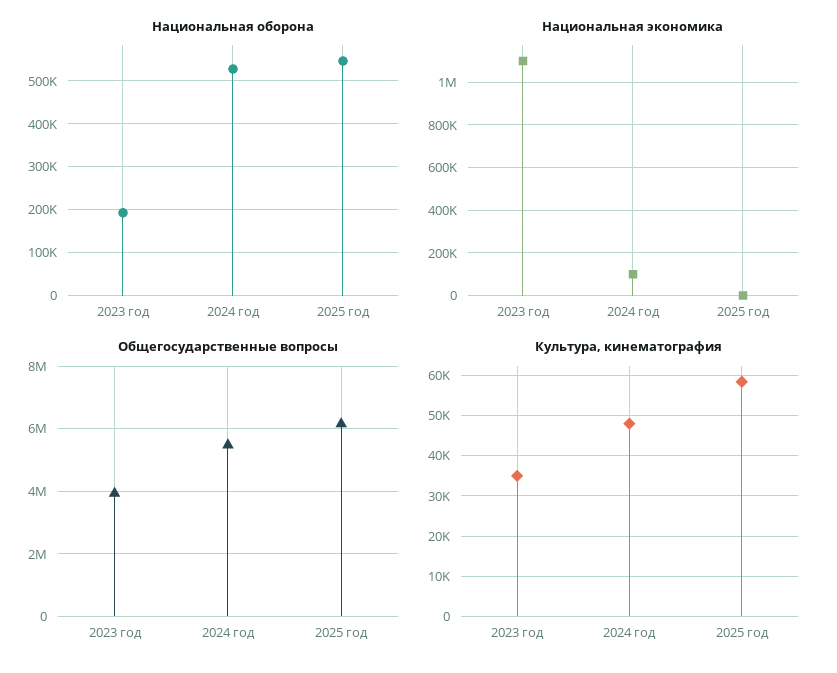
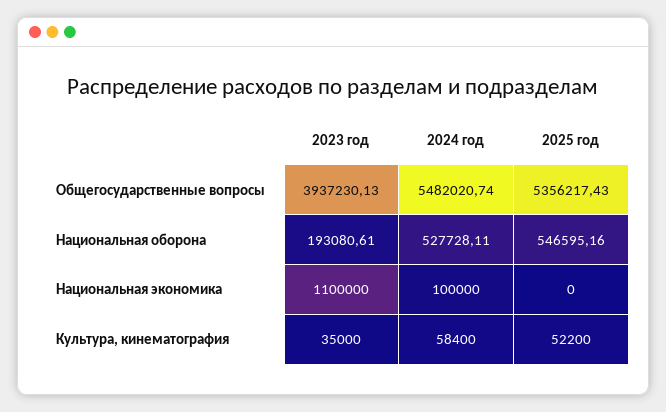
Общегосударственные вопросы, 2025 год: 6200000 -> 5356217.43
Культура, кинематография, 2024 год: 48000 -> 58400
Культура, кинематография, 2025 год: 58000 -> 52200

